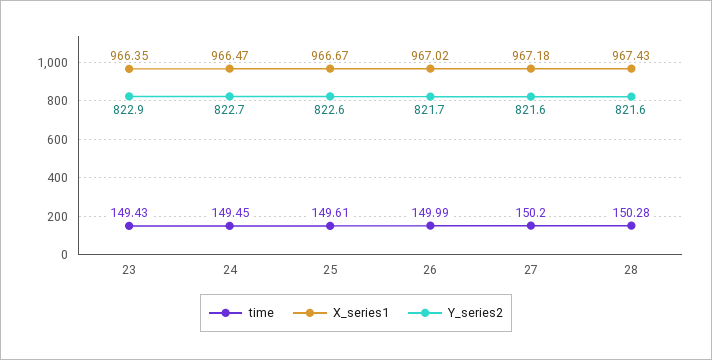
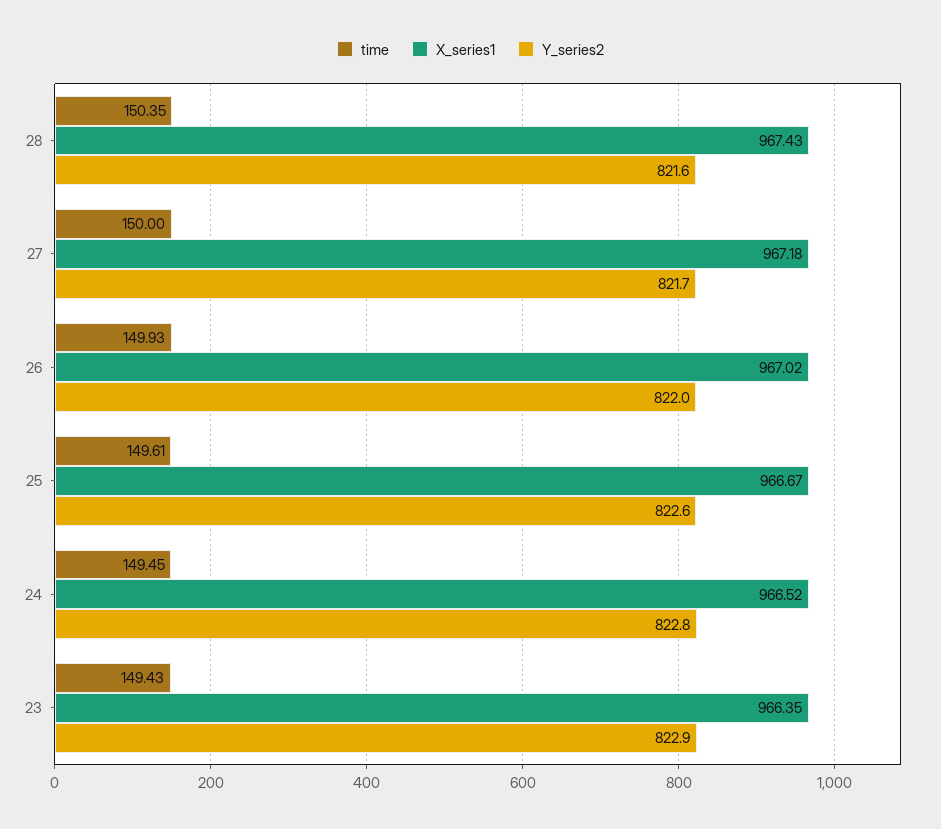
X_series1, 24: 966.47 -> 966.52
Y_series2, 24: 822.7 -> 822.8
time, 26: 149.99 -> 149.93
Y_series2, 26: 821.7 -> 822
time, 27: 150.2 -> 150
Y_series2, 27: 821.6 -> 821.7
time, 28: 150.28 -> 150.35

